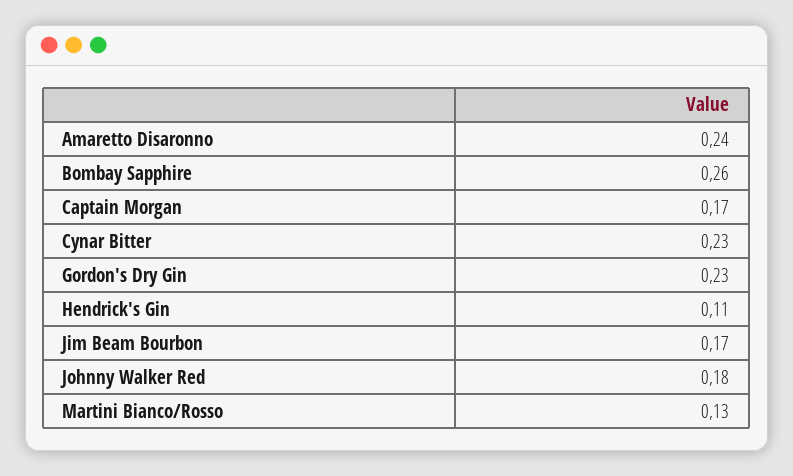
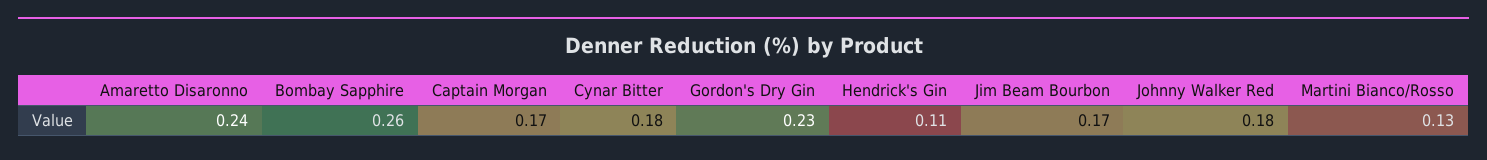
Cynar Bitter: 0.23 -> 0.18

